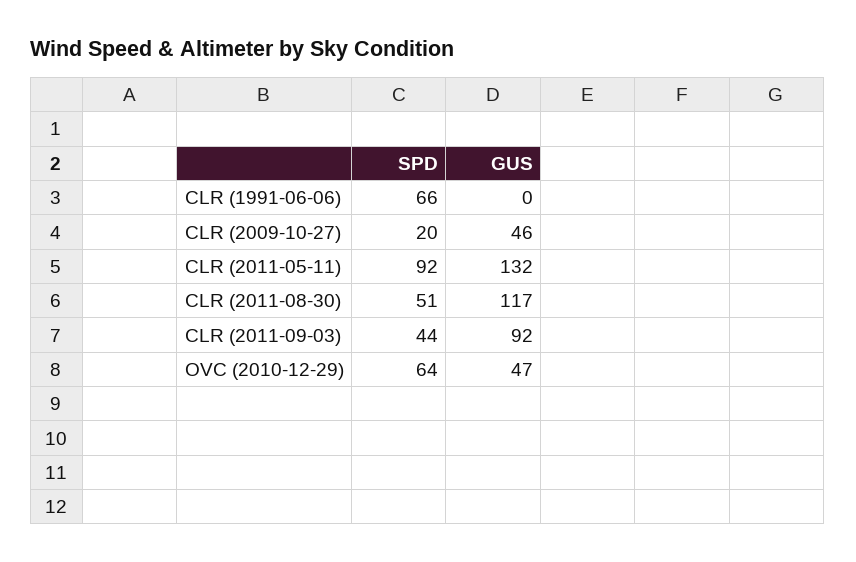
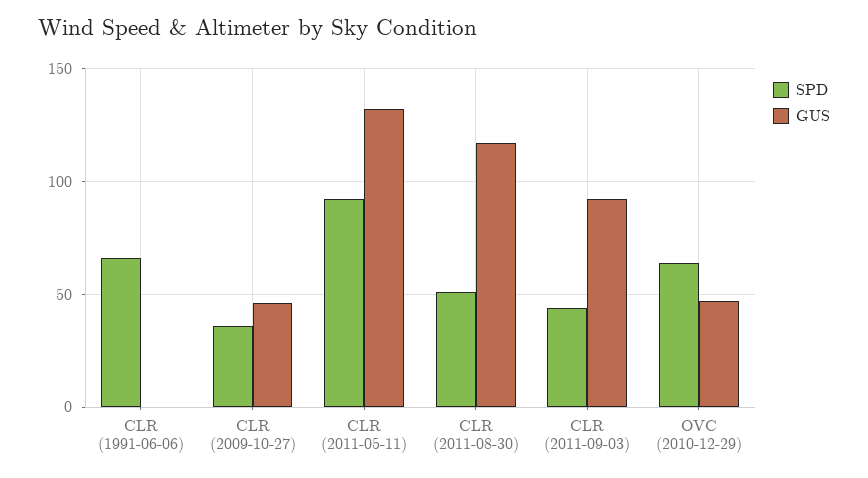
SPD, CLR (2009-10-27): 20 -> 35

